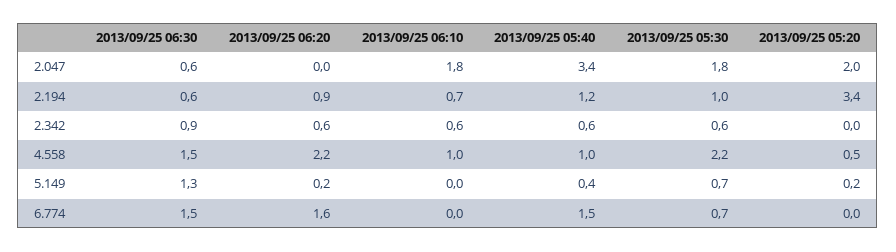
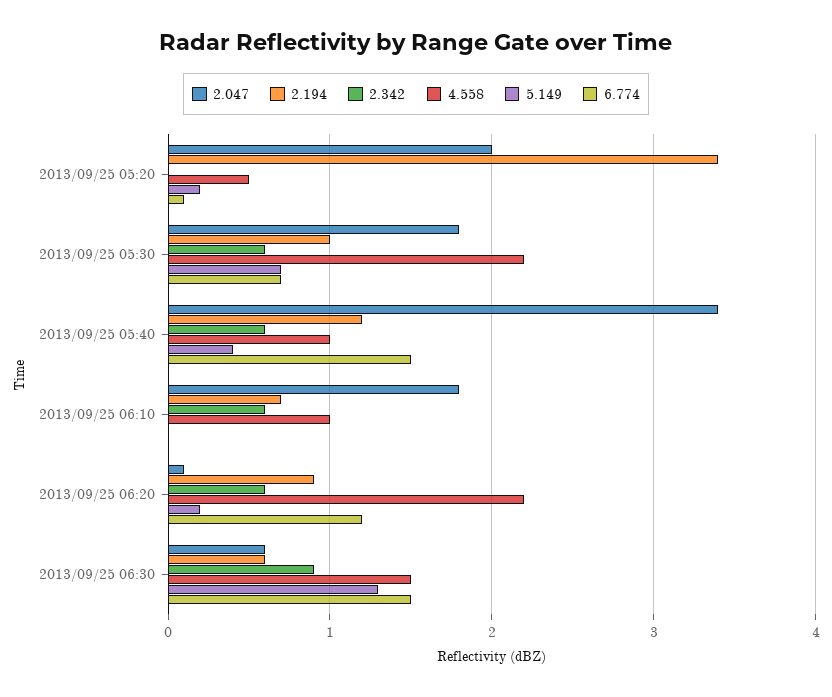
2.047, 2013/09/25 06:20: 0 -> 0.1
6.774, 2013/09/25 06:20: 1.6 -> 1.2
6.774, 2013/09/25 05:20: 0 -> 0.1

